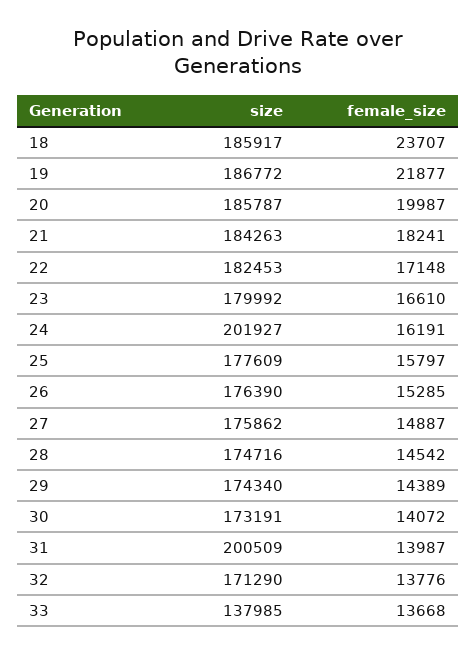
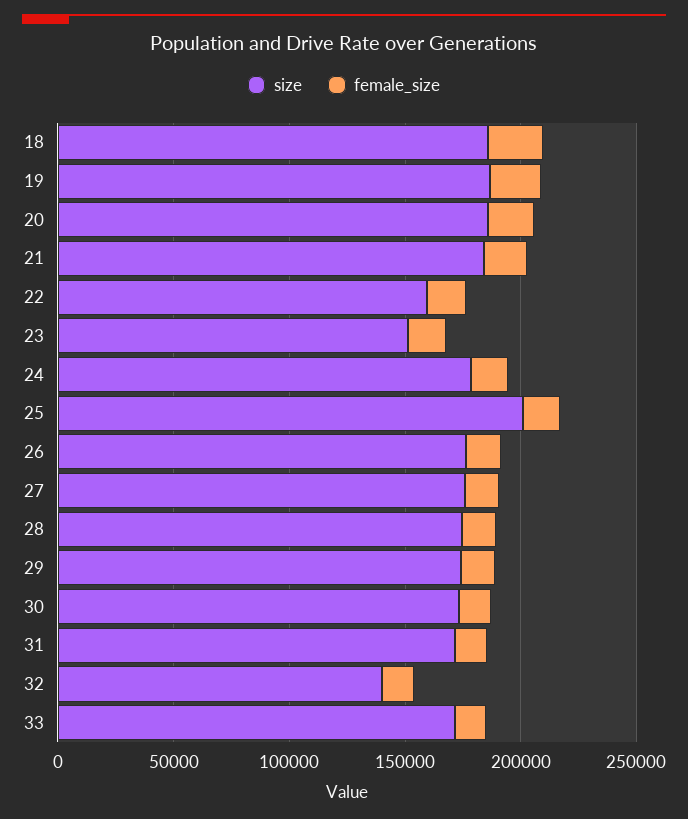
size, 22: 182453 -> 160000
size, 23: 179992 -> 150000
size, 24: 201927 -> 180000
size, 25: 177609 -> 200000
size, 31: 200509 -> 170000
size, 32: 171290 -> 140000
size, 33: 137985 -> 170000

